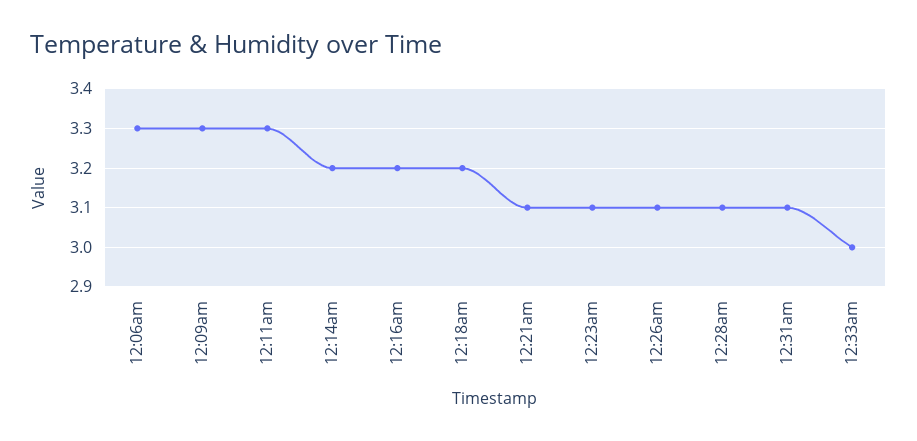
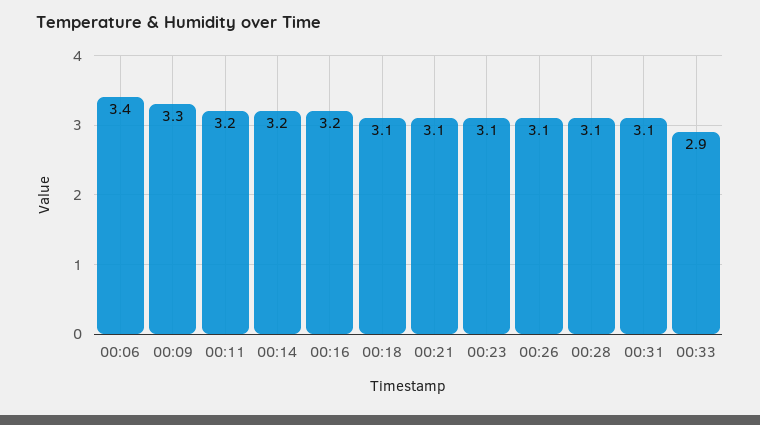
12:06am: 3.3 -> 3.4
12:11am: 3.3 -> 3.2
12:18am: 3.2 -> 3.1
12:33am: 3 -> 2.9

